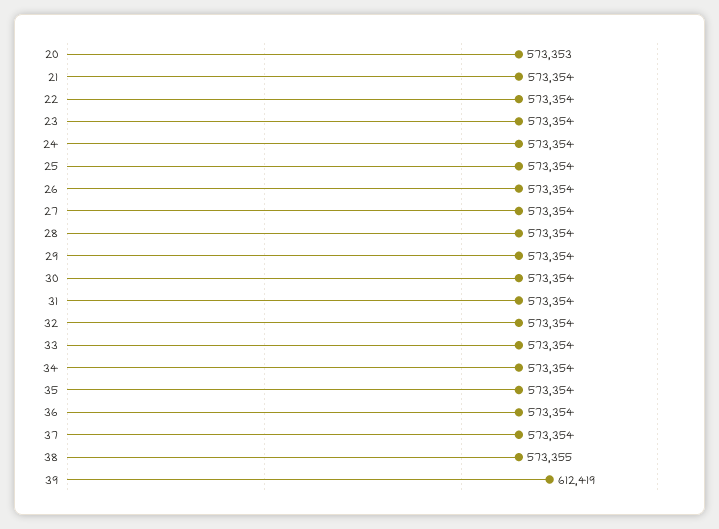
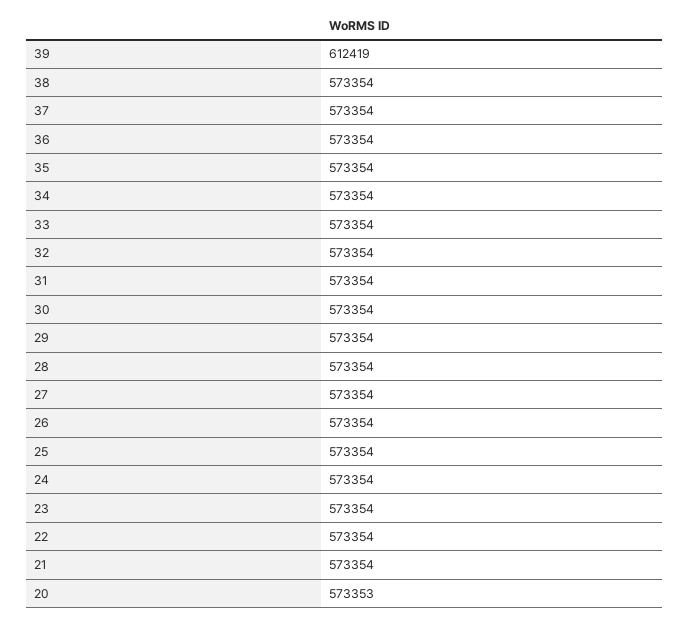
38: 573355 -> 573354

